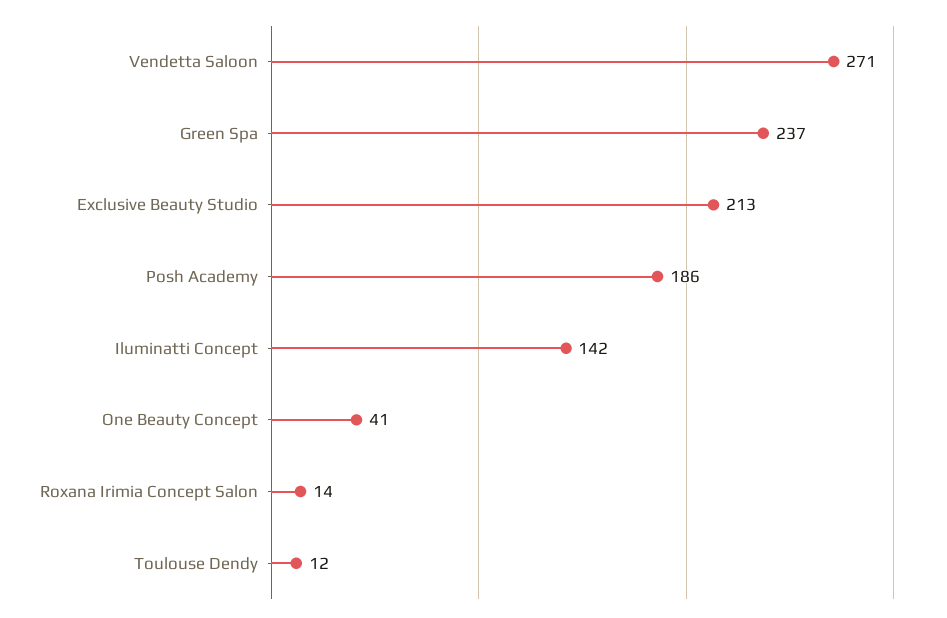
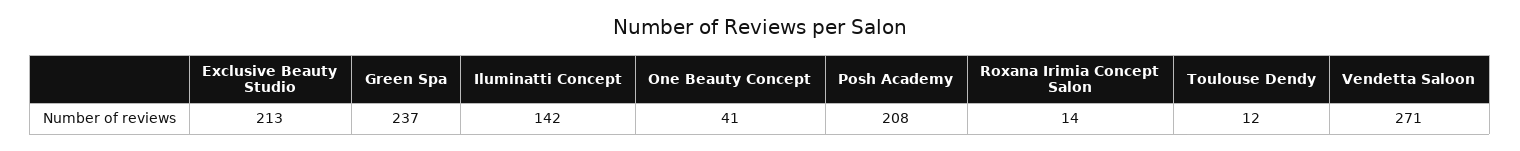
Posh Academy: 186 -> 208

